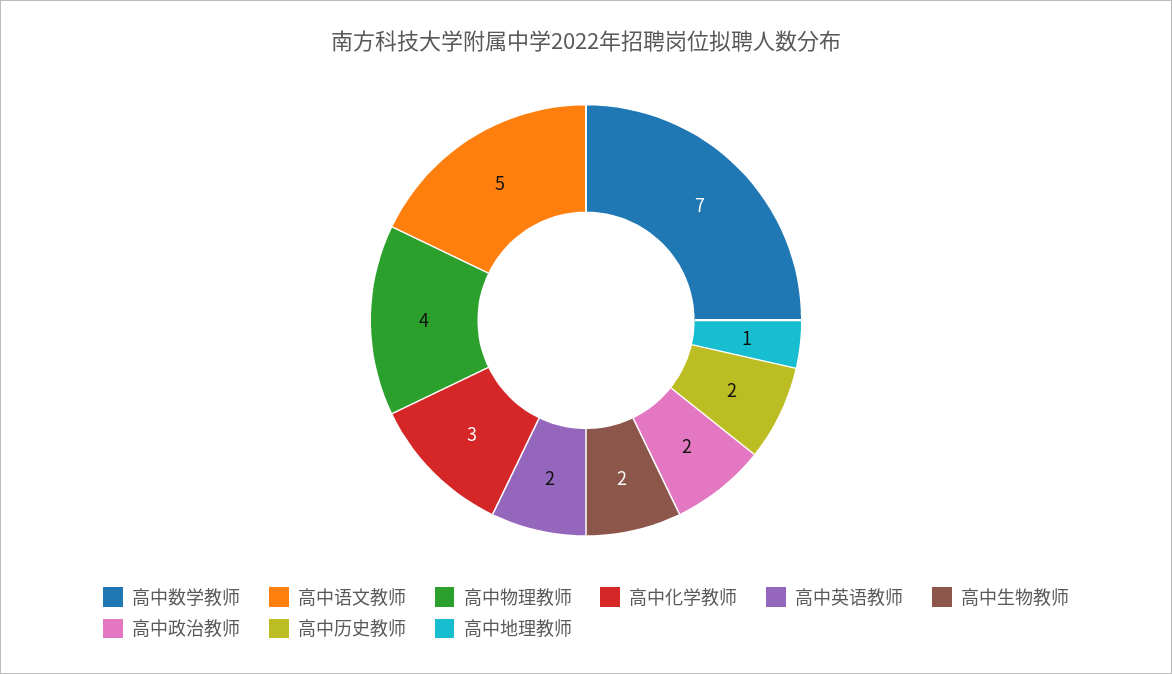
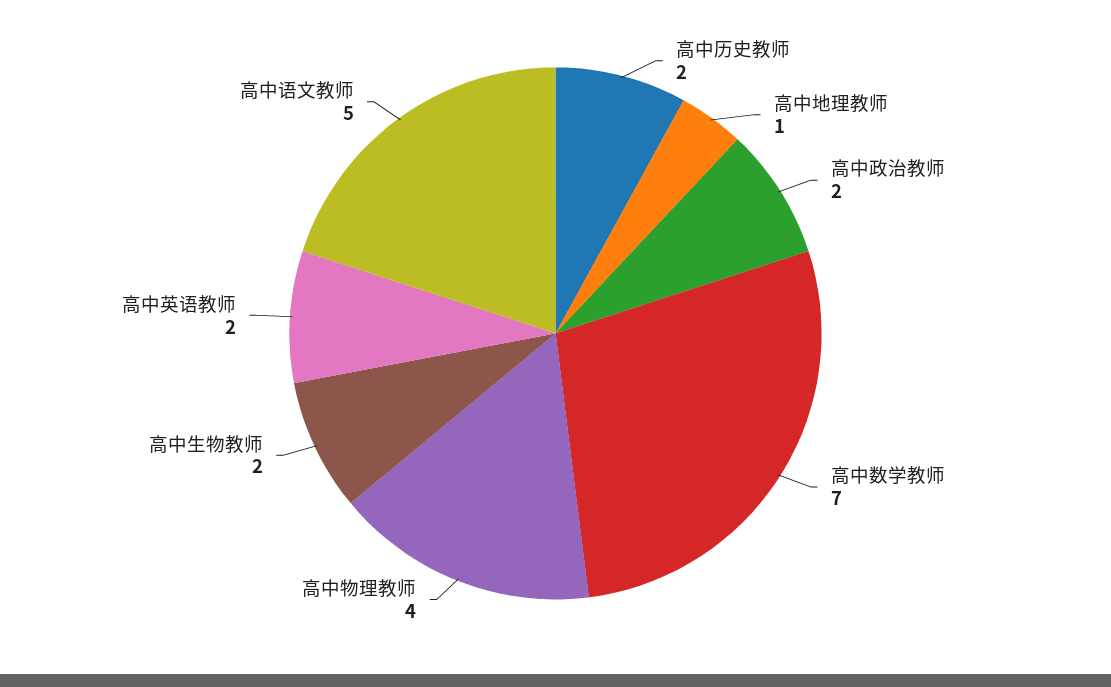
高中化学教师: 3 -> none

